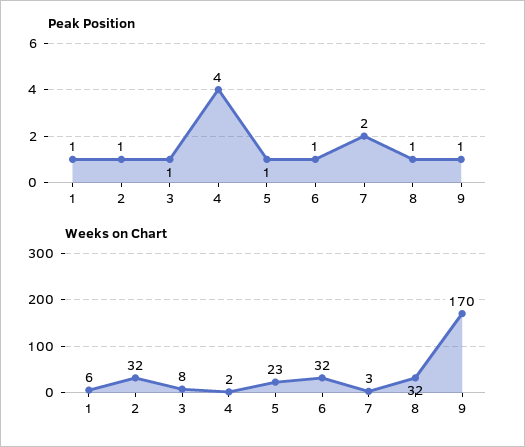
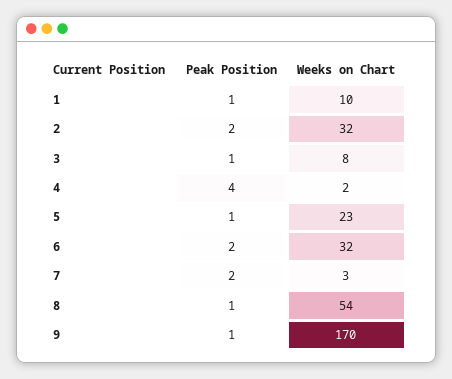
Peak Position, 2: 1 -> 2
Peak Position, 6: 1 -> 2
Weeks on Chart, 1: 6 -> 10
Weeks on Chart, 8: 32 -> 54

